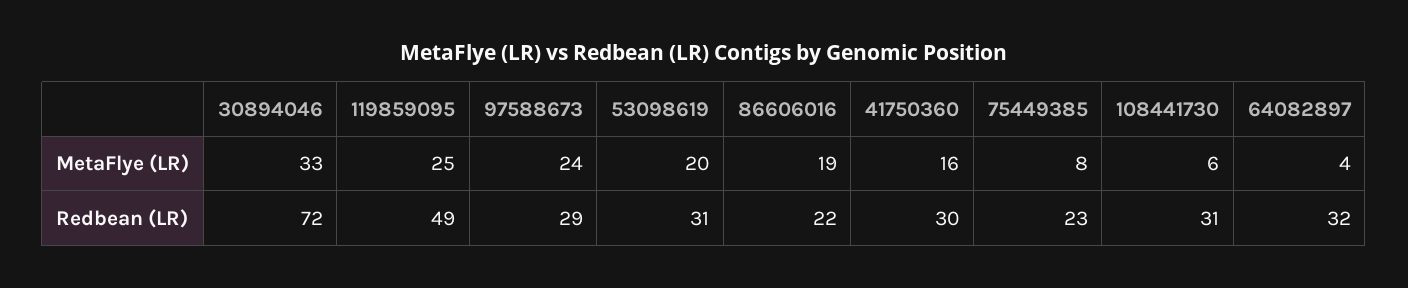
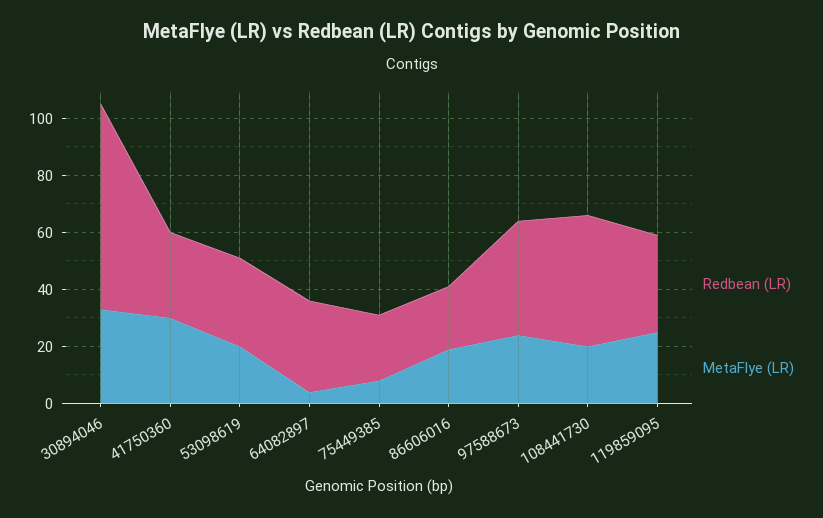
MetaFlye (LR), 41750360: 16 -> 30
MetaFlye (LR), 108441730: 6 -> 20
Redbean (LR), 119859095: 49 -> 35
Redbean (LR), 97588673: 29 -> 40
Redbean (LR), 108441730: 31 -> 45

